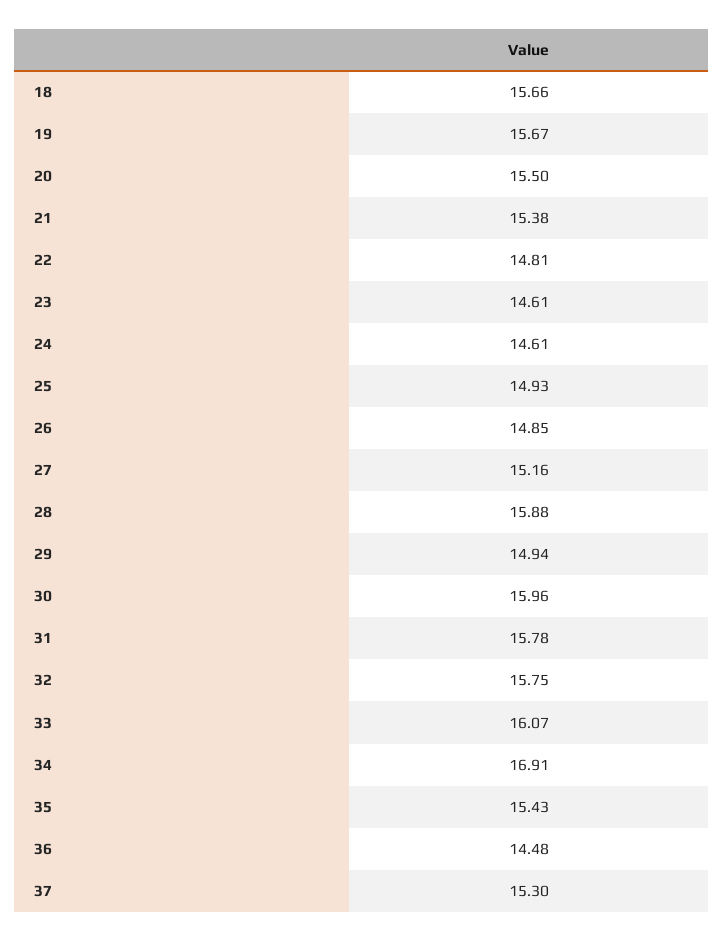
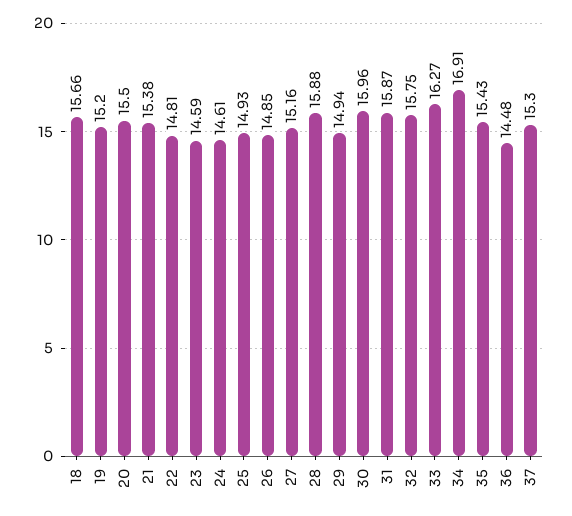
19: 15.67 -> 15.2
23: 14.61 -> 14.59
31: 15.78 -> 15.87
33: 16.07 -> 16.27

